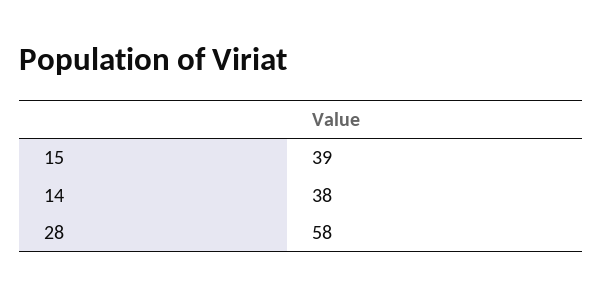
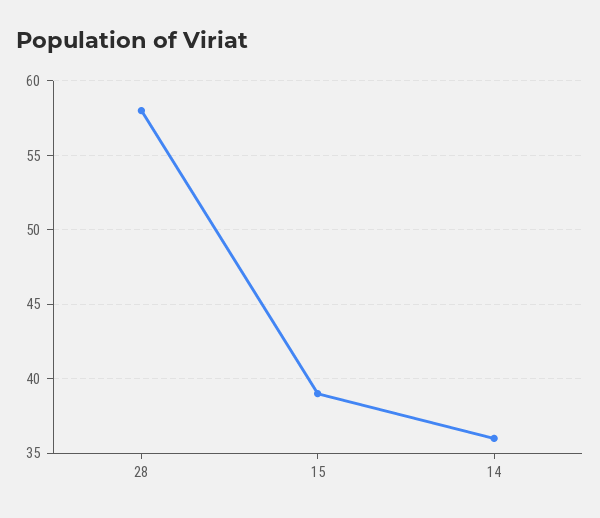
14: 38 -> 36

